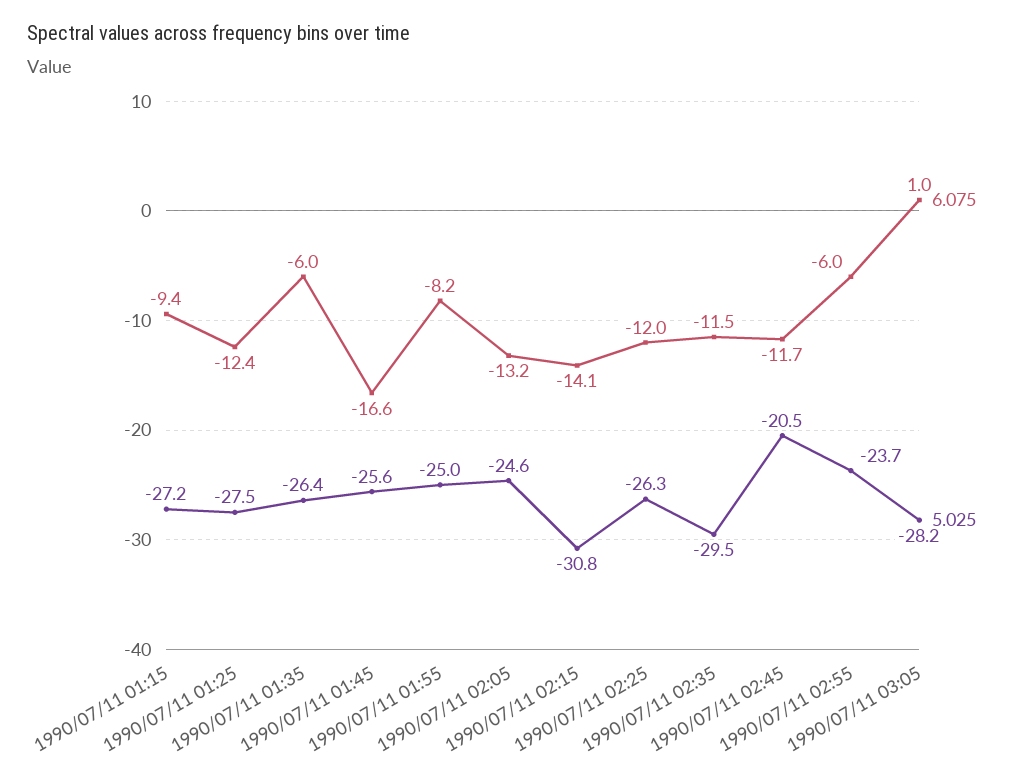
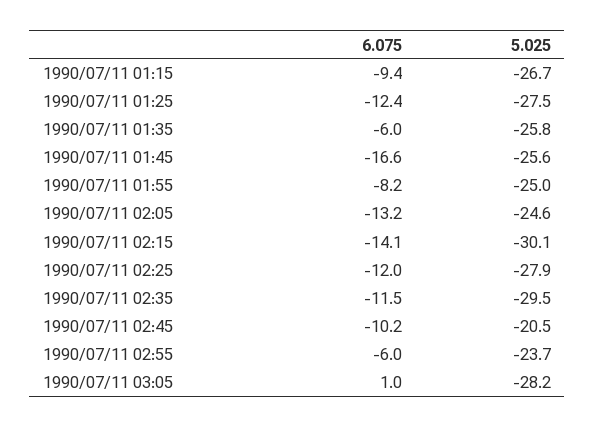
5.025, 1990/07/11 01:15: -27.2 -> -26.7
5.025, 1990/07/11 01:35: -26.4 -> -25.8
5.025, 1990/07/11 02:15: -30.8 -> -30.1
5.025, 1990/07/11 02:25: -26.3 -> -27.9
6.075, 1990/07/11 02:45: -11.7 -> -10.2

